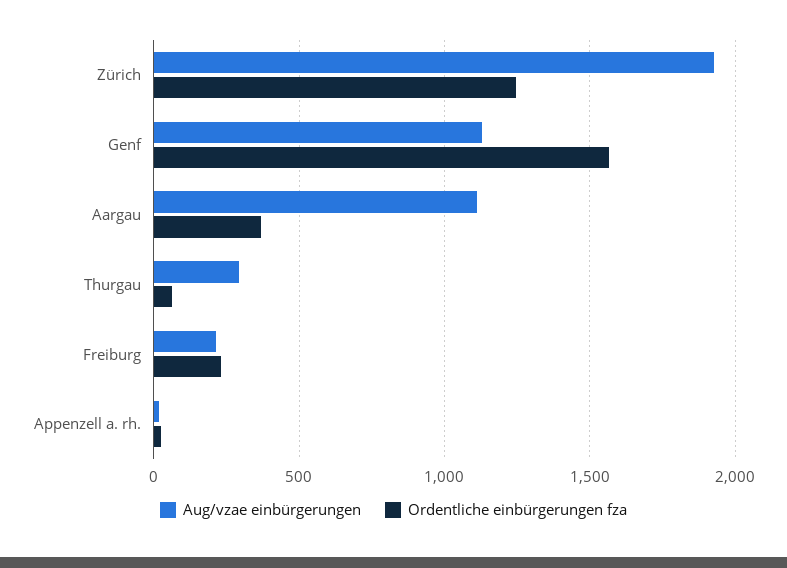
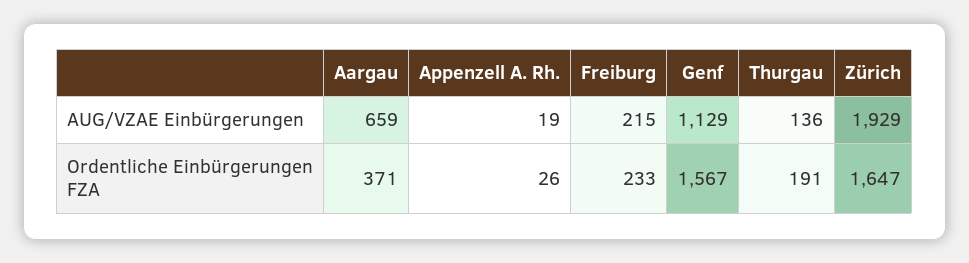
Ordentliche einbürgerungen fza, Zürich: 1250 -> 1647
Aug/vzae einbürgerungen, Aargau: 1100 -> 659
Aug/vzae einbürgerungen, Thurgau: 300 -> 136
Ordentliche einbürgerungen fza, Thurgau: 50 -> 191

